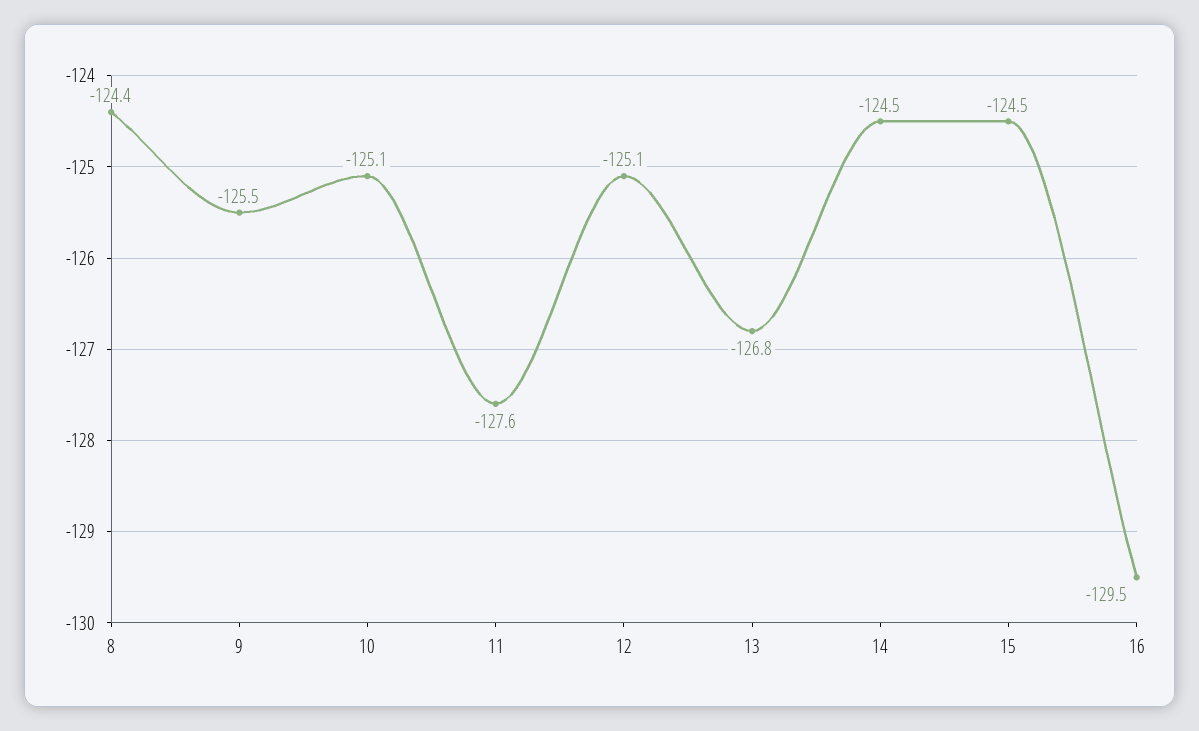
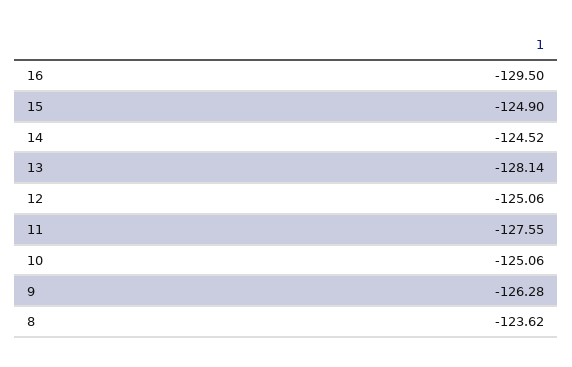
8: -124.4 -> -123.62
9: -125.5 -> -126.28
13: -126.8 -> -128.14
15: -124.5 -> -124.9

